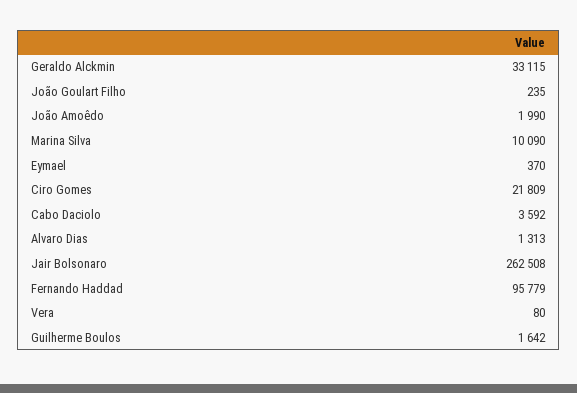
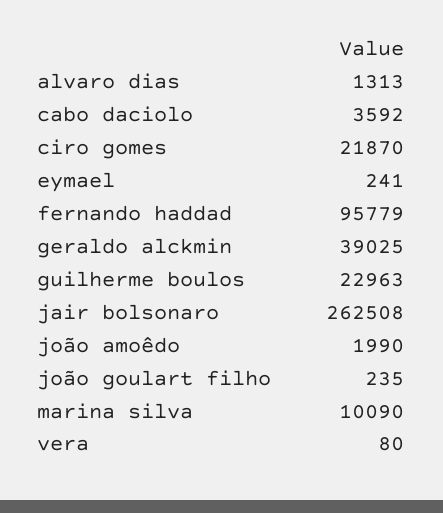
Geraldo Alckmin: 33115 -> 39025
Eymael: 370 -> 241
Ciro Gomes: 21809 -> 21870
Guilherme Boulos: 1642 -> 22963

